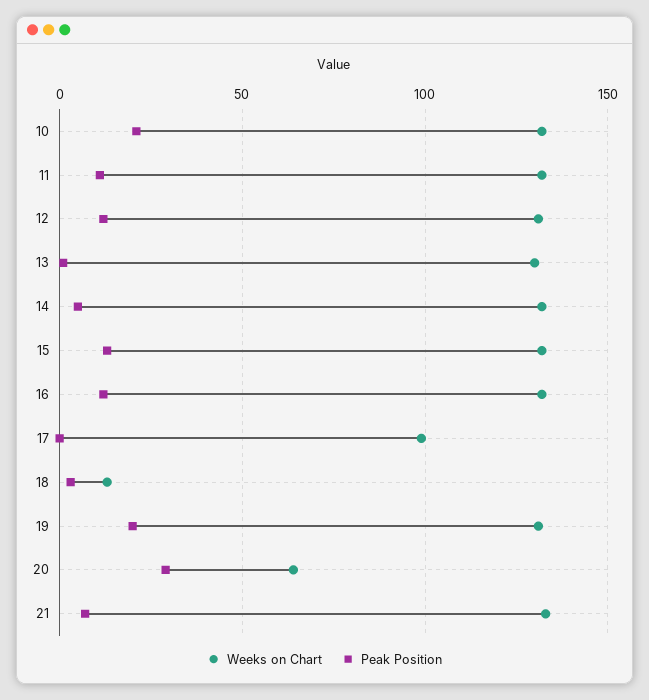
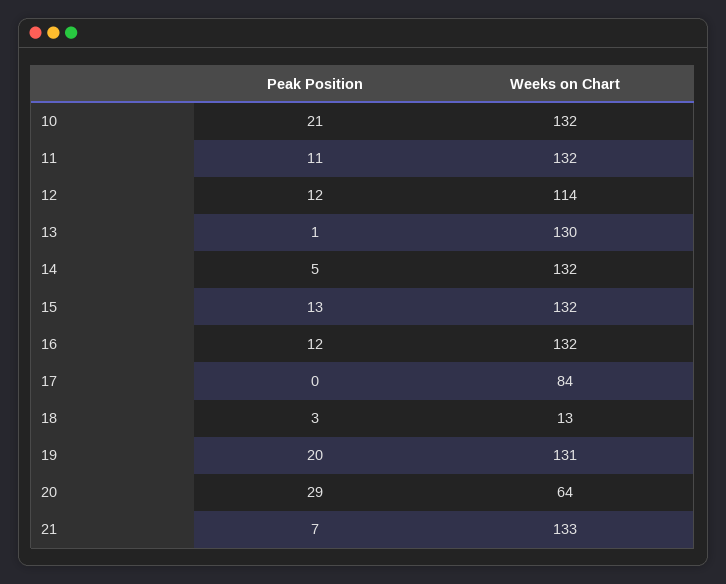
Weeks on Chart, 12: 130 -> 114
Weeks on Chart, 17: 100 -> 84

